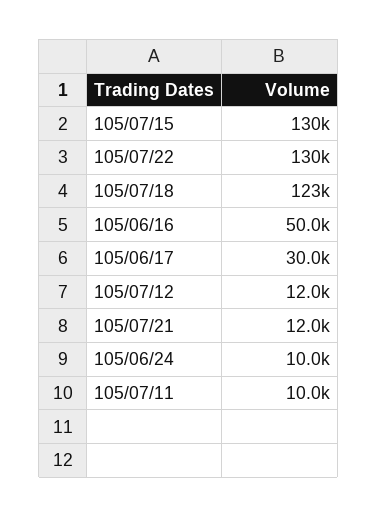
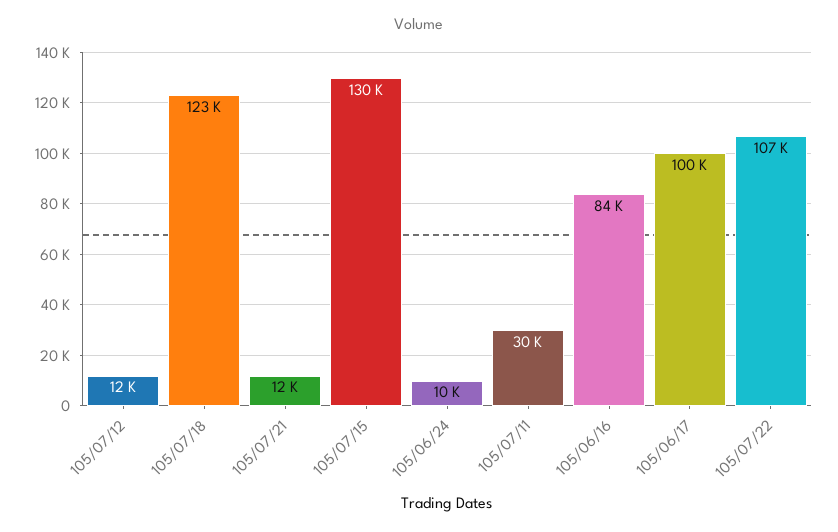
105/07/22: 130000 -> 107000
105/06/16: 50000 -> 84000
105/06/17: 30000 -> 100000
105/07/11: 10000 -> 30000

